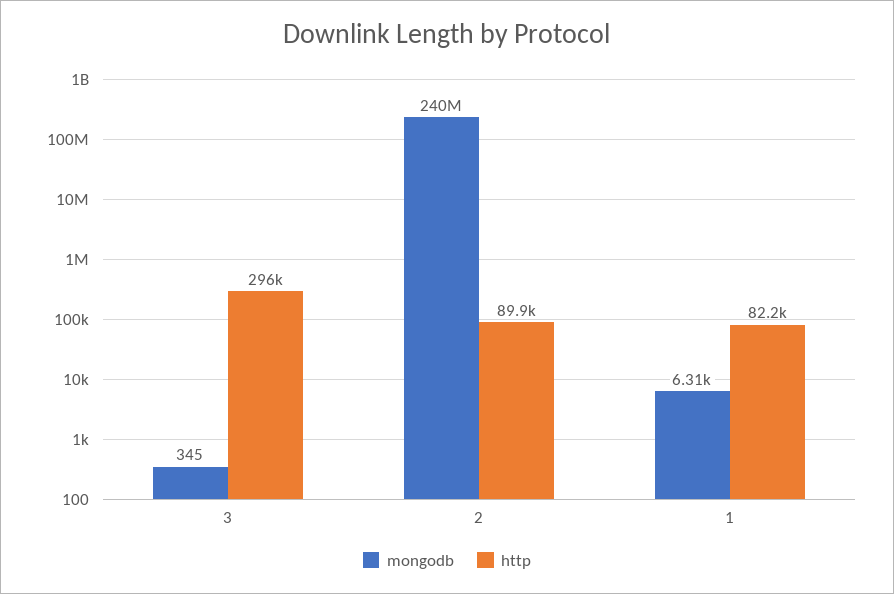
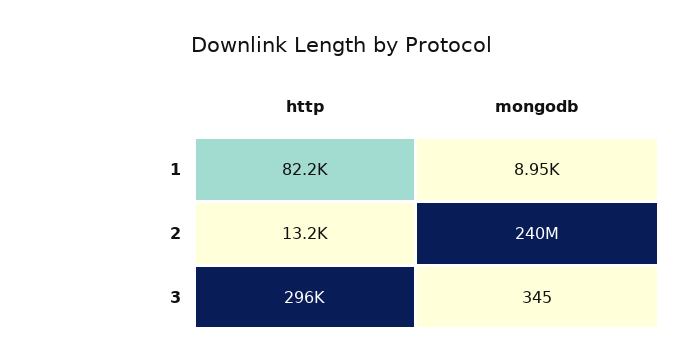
http, 2: 89900 -> 13200
mongodb, 1: 6310 -> 8950

